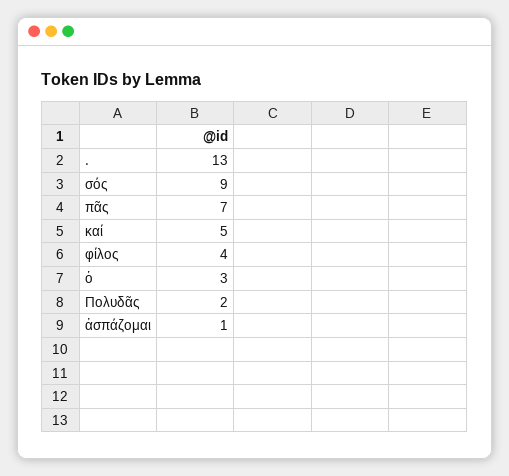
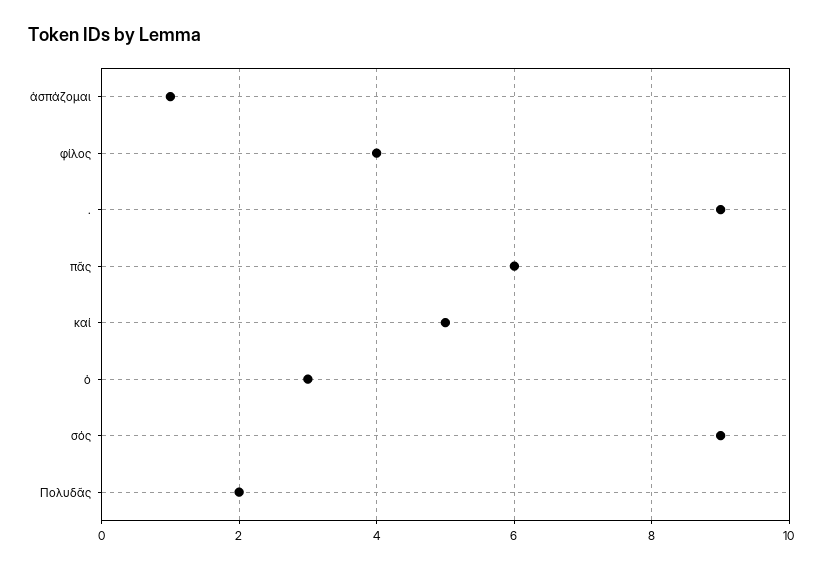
.: 13 -> 9
πᾶς: 7 -> 6

